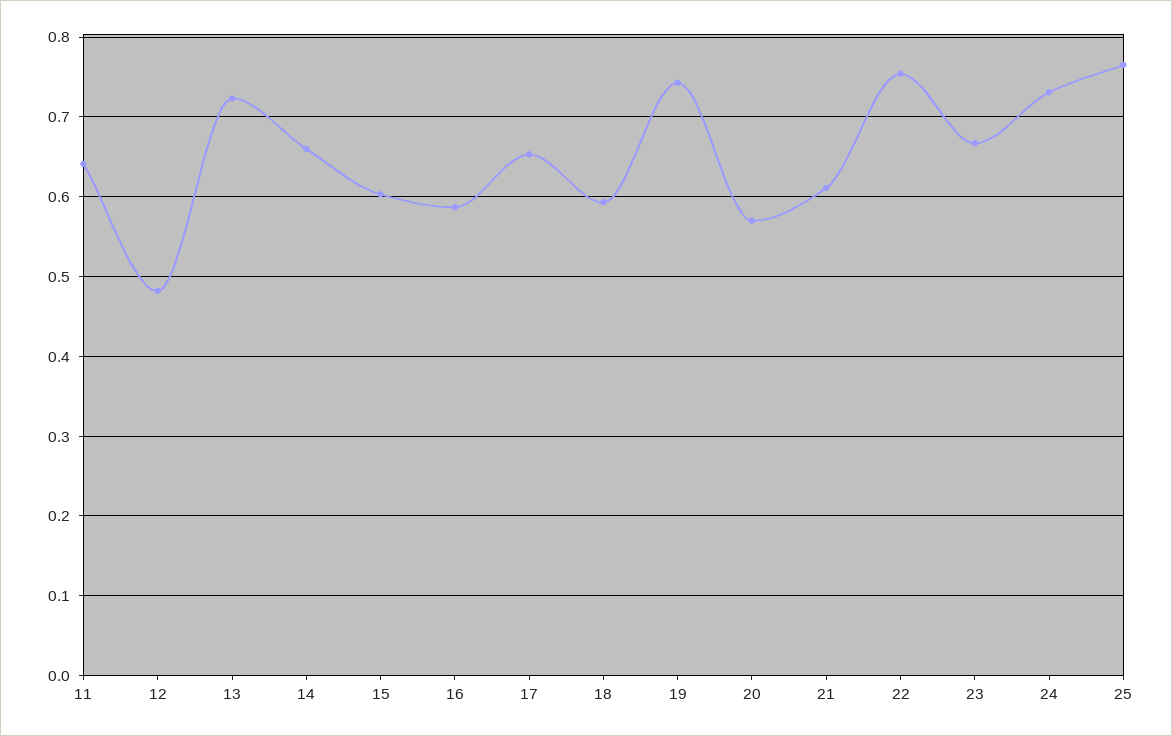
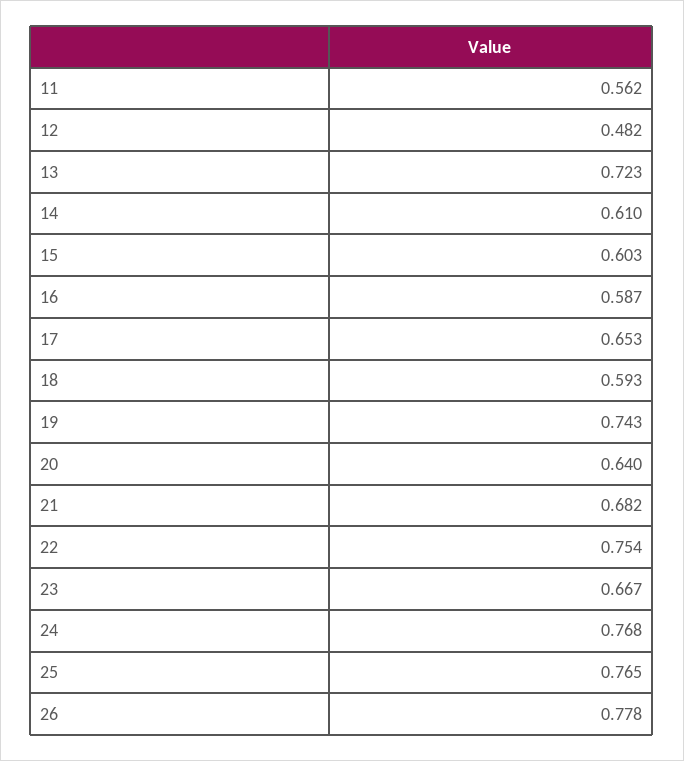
11: 0.64 -> 0.562
14: 0.66 -> 0.61
20: 0.57 -> 0.64
21: 0.61 -> 0.682
24: 0.73 -> 0.768
26: none -> 0.778

